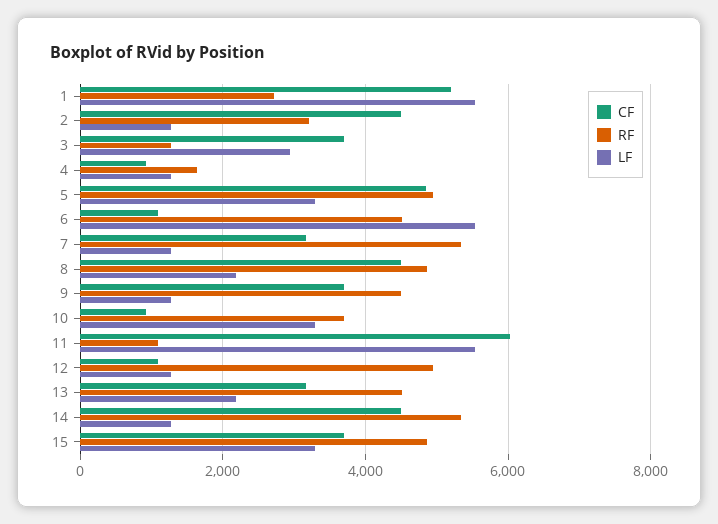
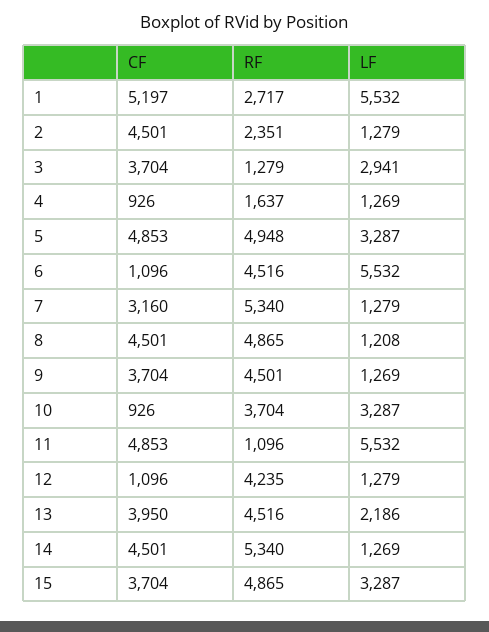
RF, 2: 3200 -> 2351
LF, 8: 2200 -> 1208
CF, 11: 6000 -> 4853
RF, 12: 5000 -> 4235
CF, 13: 3200 -> 3950

